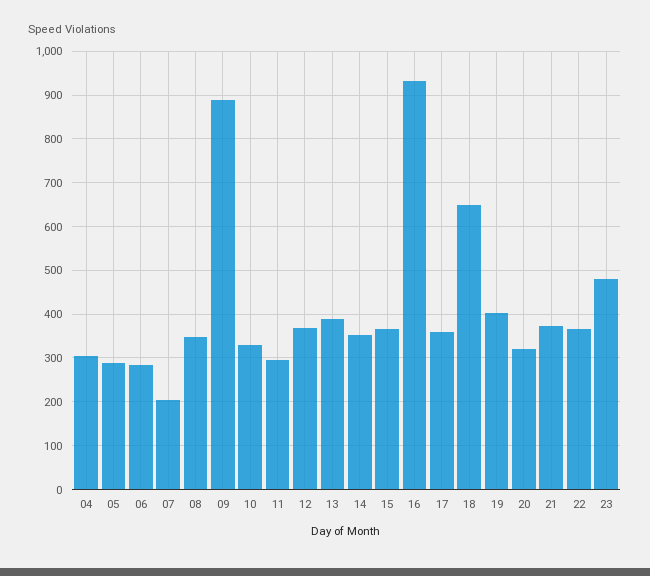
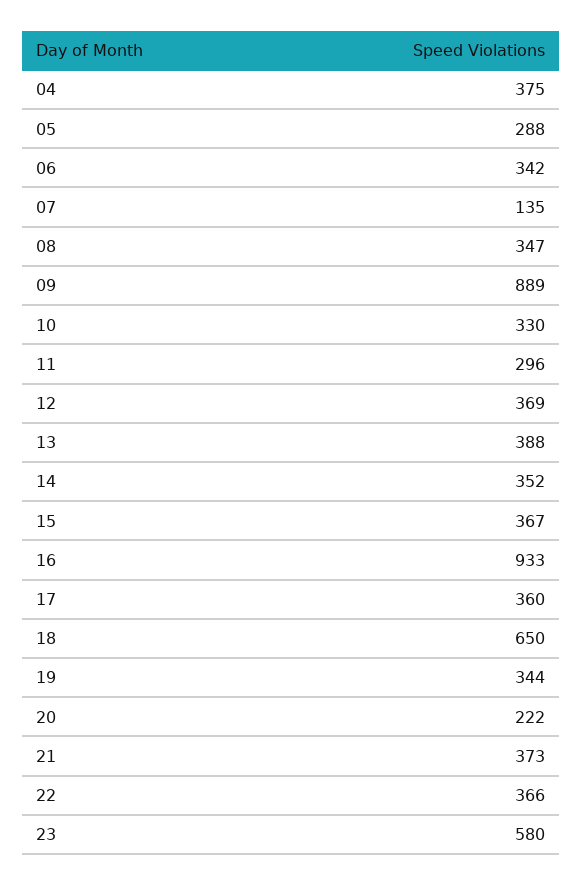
04: 300 -> 375
06: 280 -> 342
07: 200 -> 135
19: 400 -> 344
20: 320 -> 222
23: 480 -> 580

